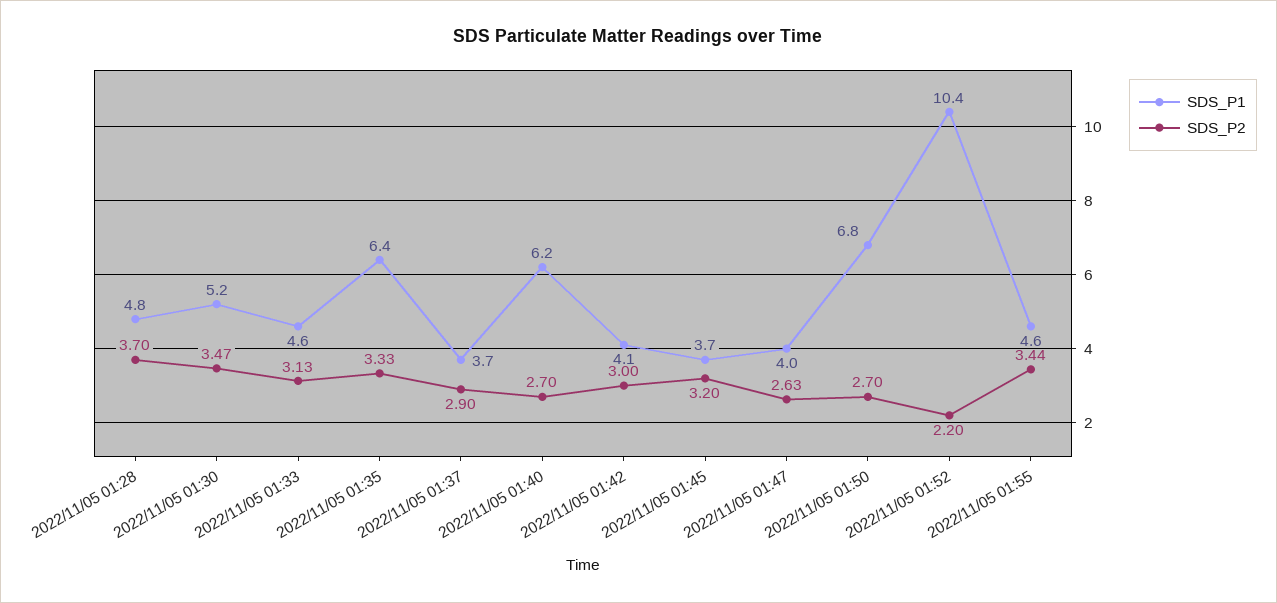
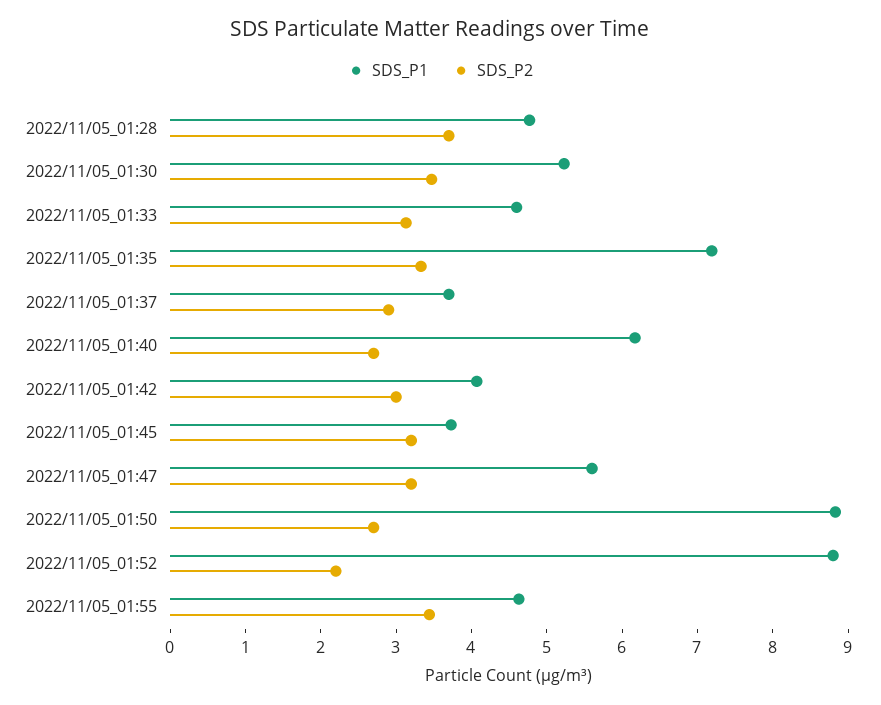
SDS_P1, 2022/11/05 01:35: 6.4 -> 7.2
SDS_P1, 2022/11/05 01:47: 4 -> 5.6
SDS_P2, 2022/11/05 01:47: 2.63 -> 3.2
SDS_P1, 2022/11/05 01:50: 6.8 -> 8.8
SDS_P1, 2022/11/05 01:52: 10.4 -> 8.8

